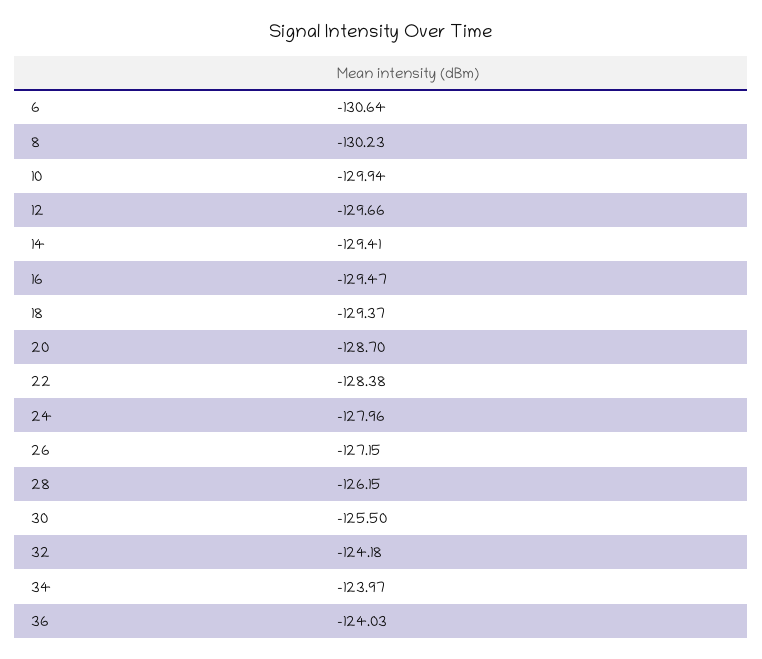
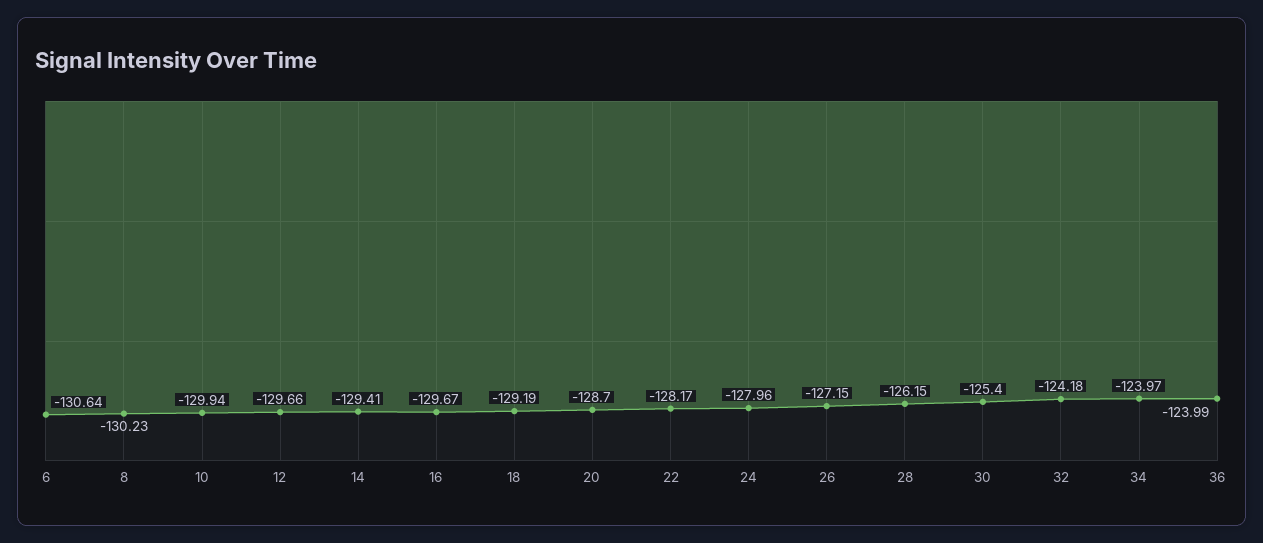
16: -129.47 -> -129.67
18: -129.37 -> -129.19
22: -128.38 -> -128.17
30: -125.5 -> -125.4
36: -124.03 -> -123.99

